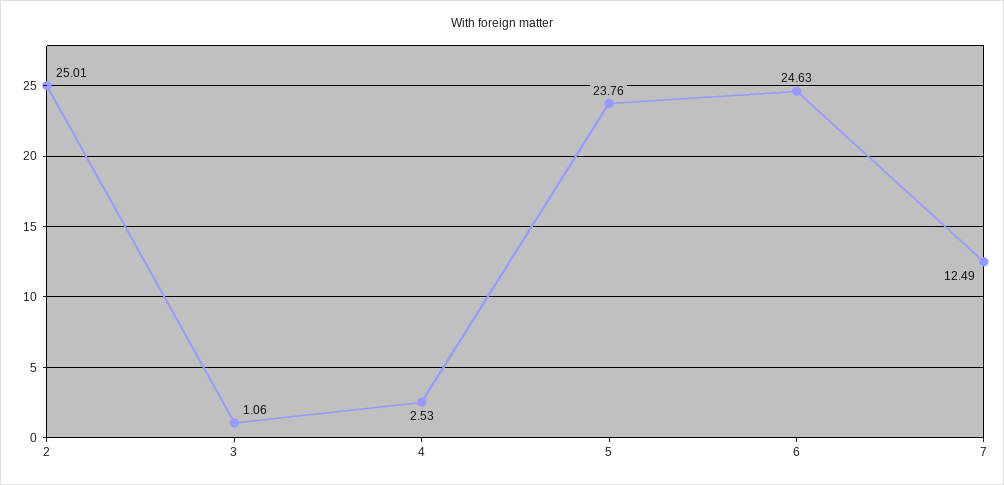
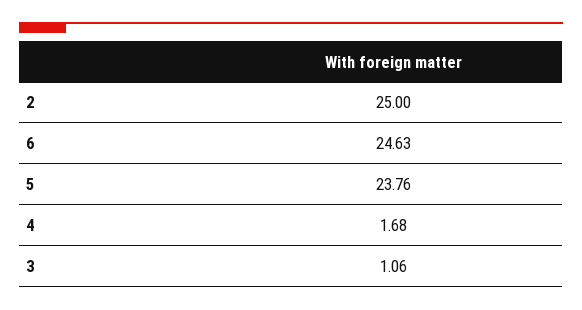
2: 25.01 -> 25
4: 2.53 -> 1.68
7: 12.49 -> none

